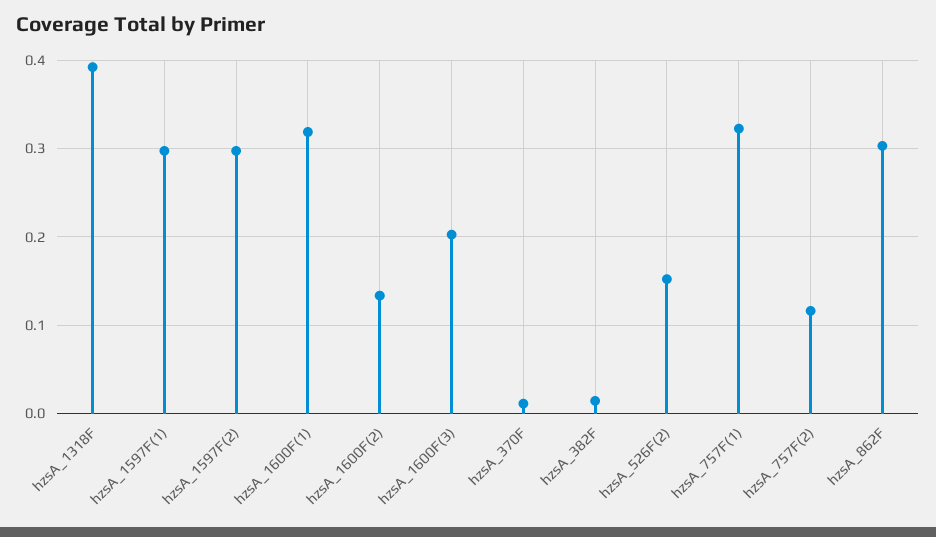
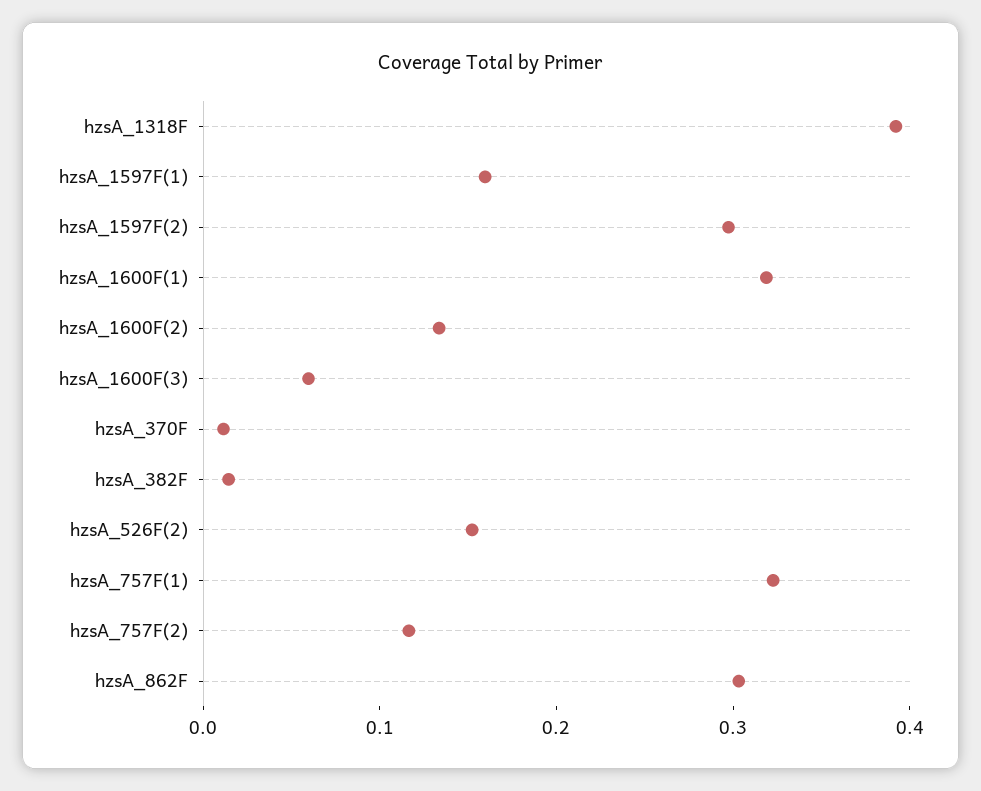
hzsA_1597F(1): 0.3 -> 0.16
hzsA_1600F(3): 0.2 -> 0.06

